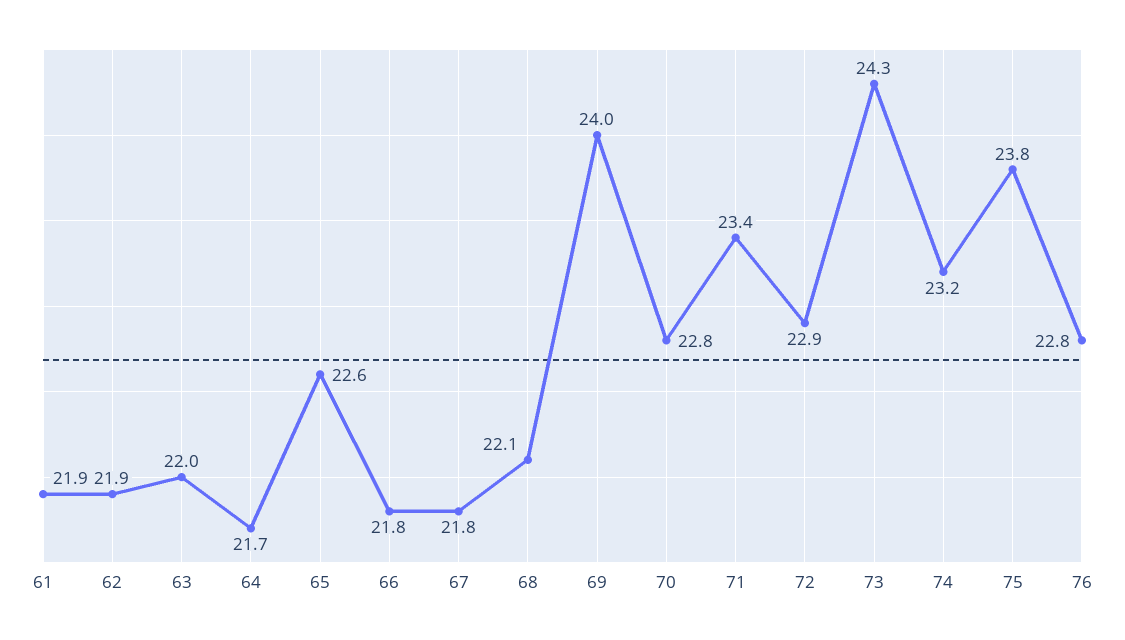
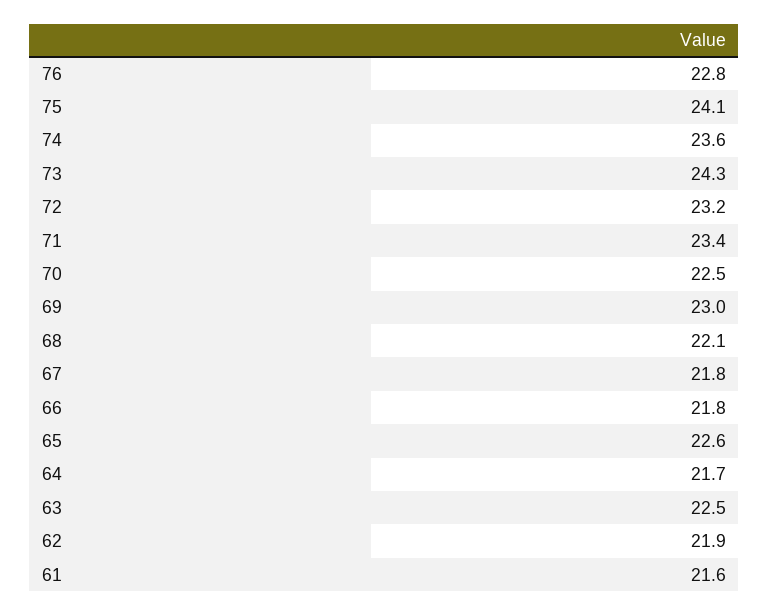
61: 21.9 -> 21.6
63: 22 -> 22.5
69: 24 -> 23
70: 22.8 -> 22.5
72: 22.9 -> 23.2
74: 23.2 -> 23.6
75: 23.8 -> 24.1

